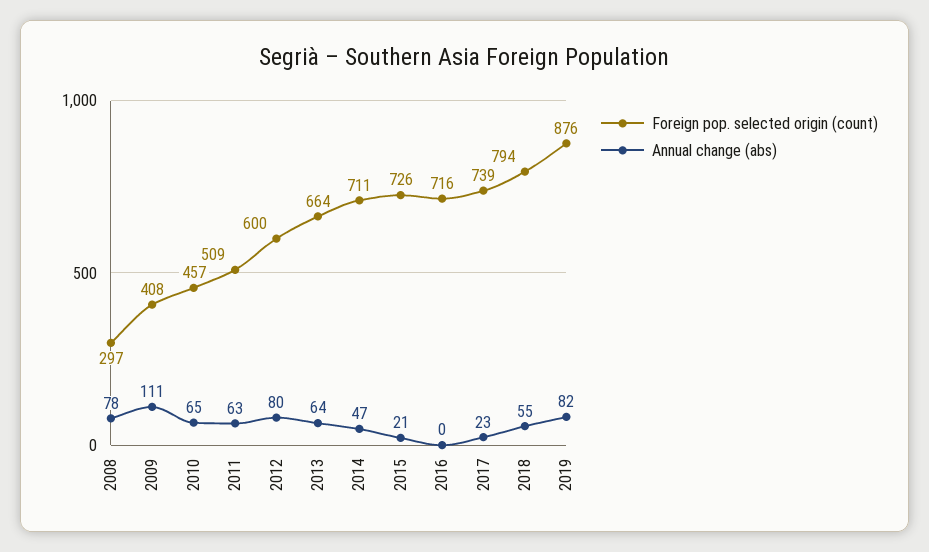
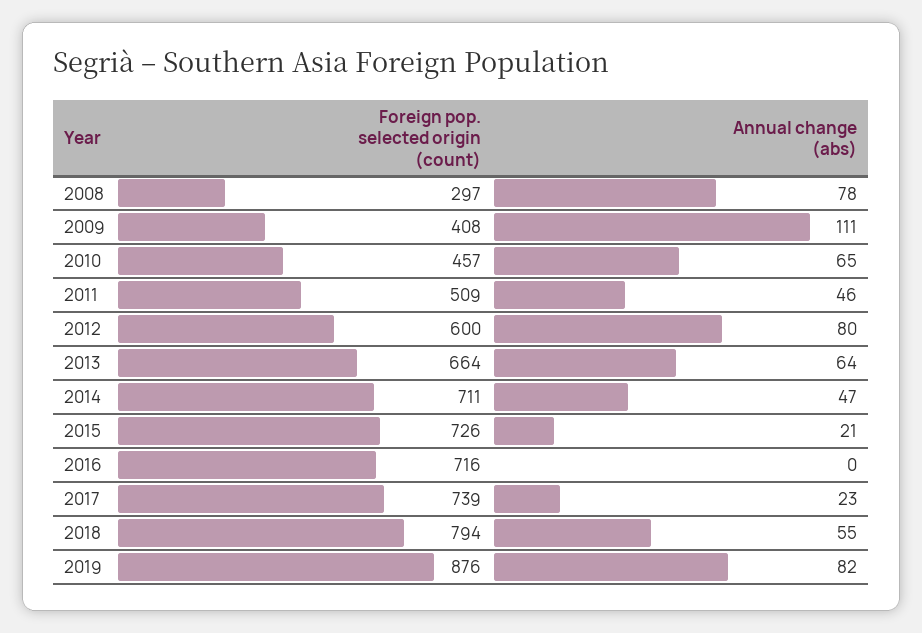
Annual change (abs), 2011: 63 -> 46

